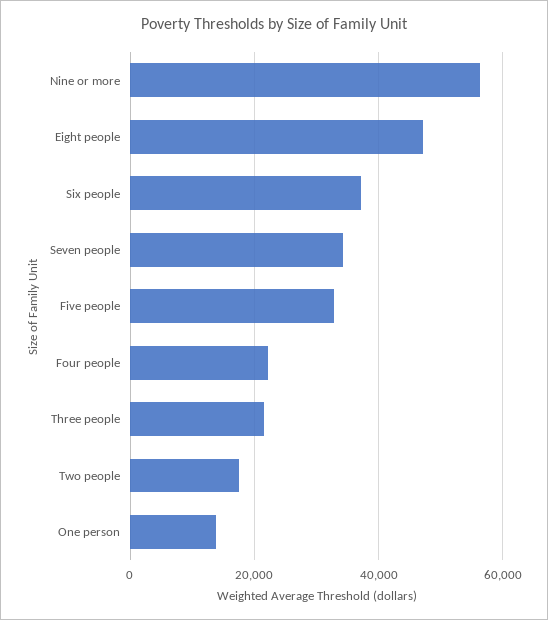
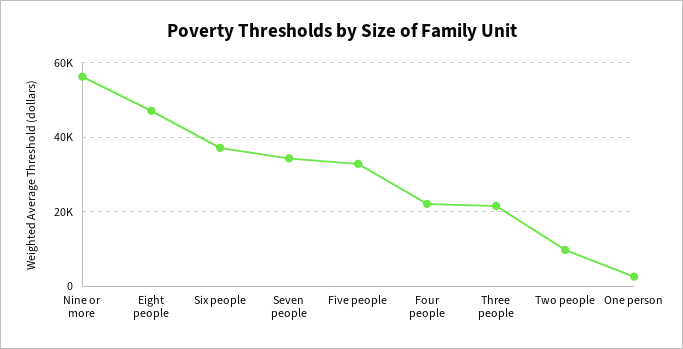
Two people: 18000 -> 10000
One person: 14000 -> 2000

